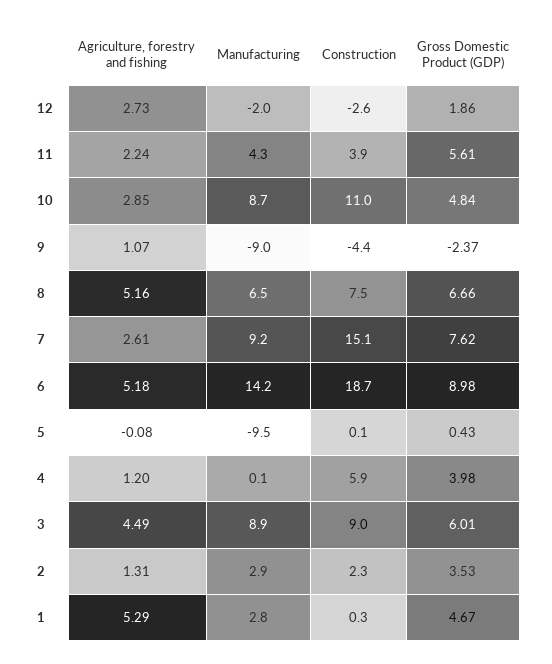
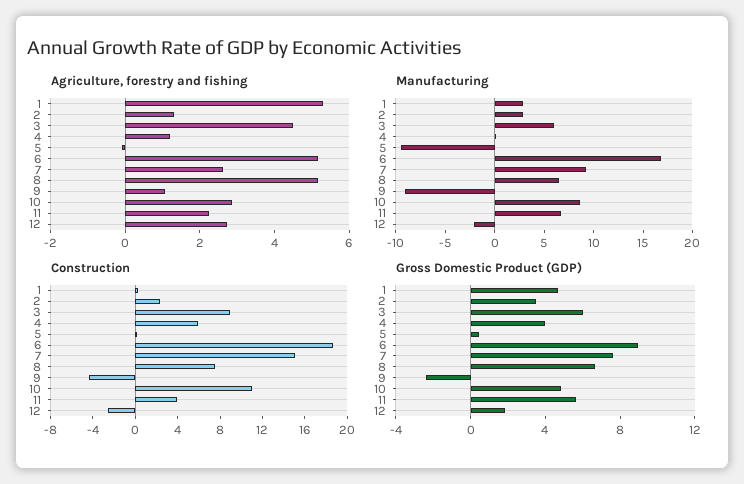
Manufacturing, 11: 4.3 -> 7
Manufacturing, 6: 14.2 -> 17
Manufacturing, 3: 8.9 -> 6

